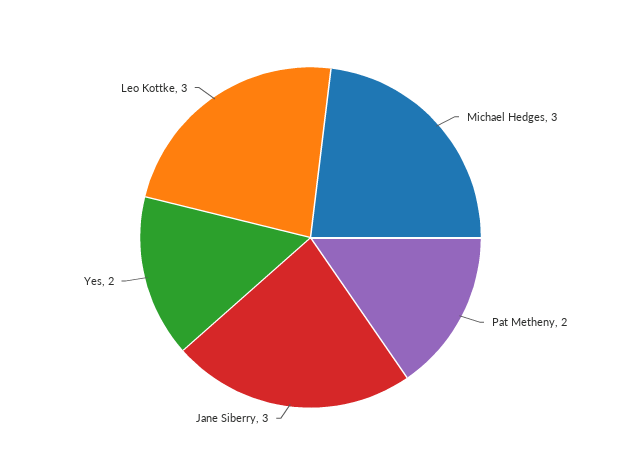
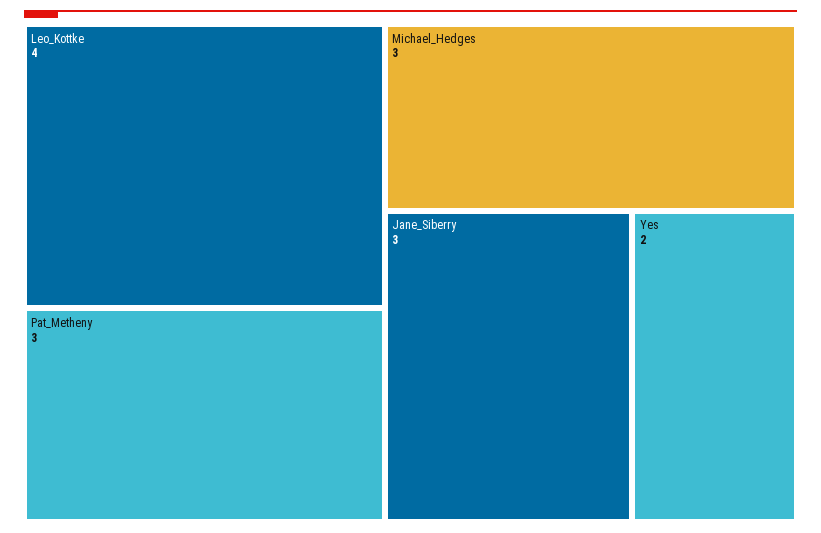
Pat Metheny: 2 -> 3
Leo Kottke: 3 -> 4

